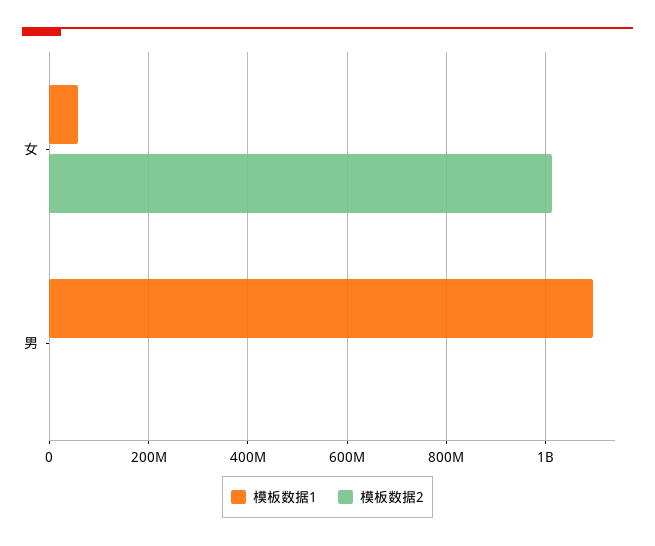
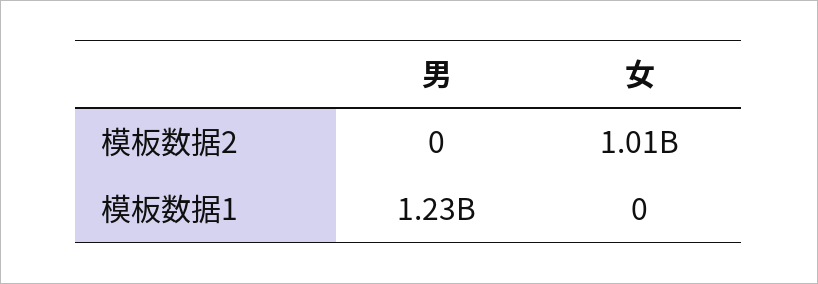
模板数据1, 女: 60000000 -> 0
模板数据1, 男: 1100000000 -> 1230000000

